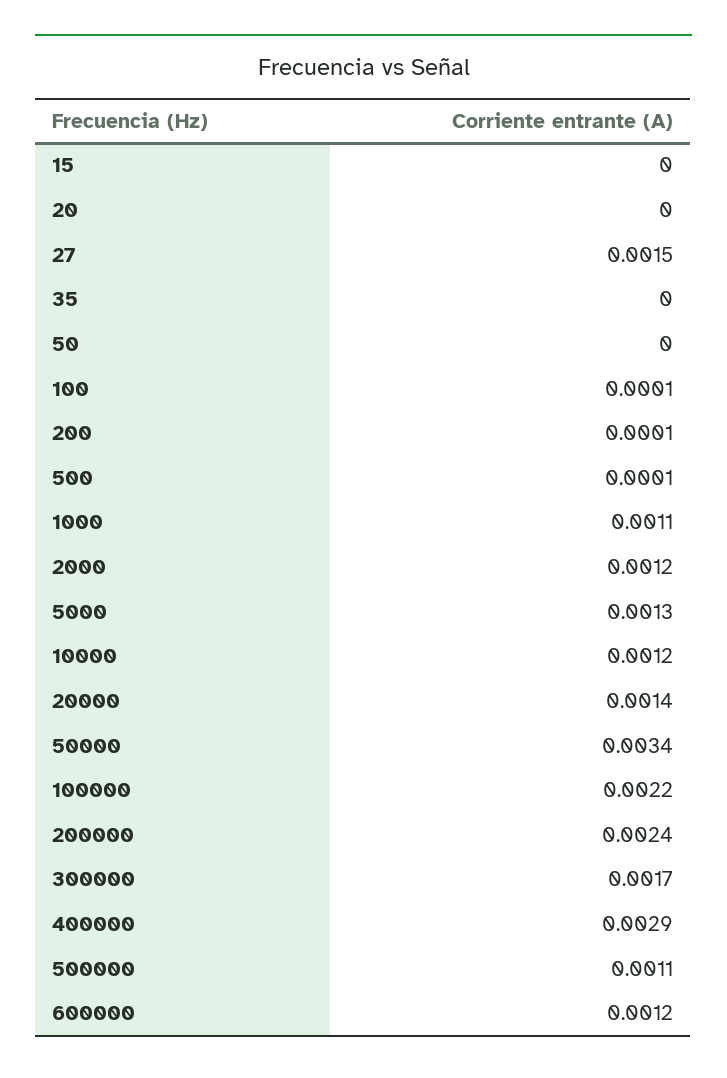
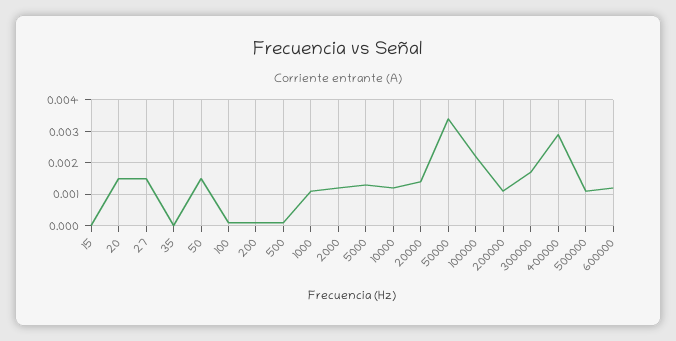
20: 0 -> 0.0015
50: 0 -> 0.0015
200000: 0.0024 -> 0.001

